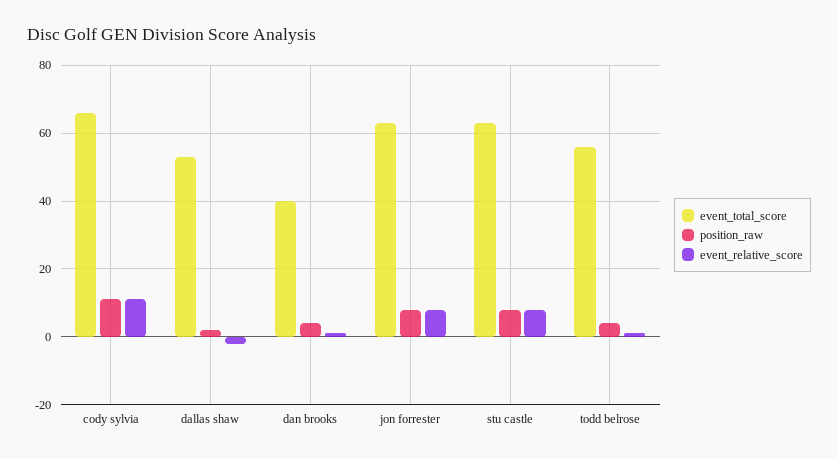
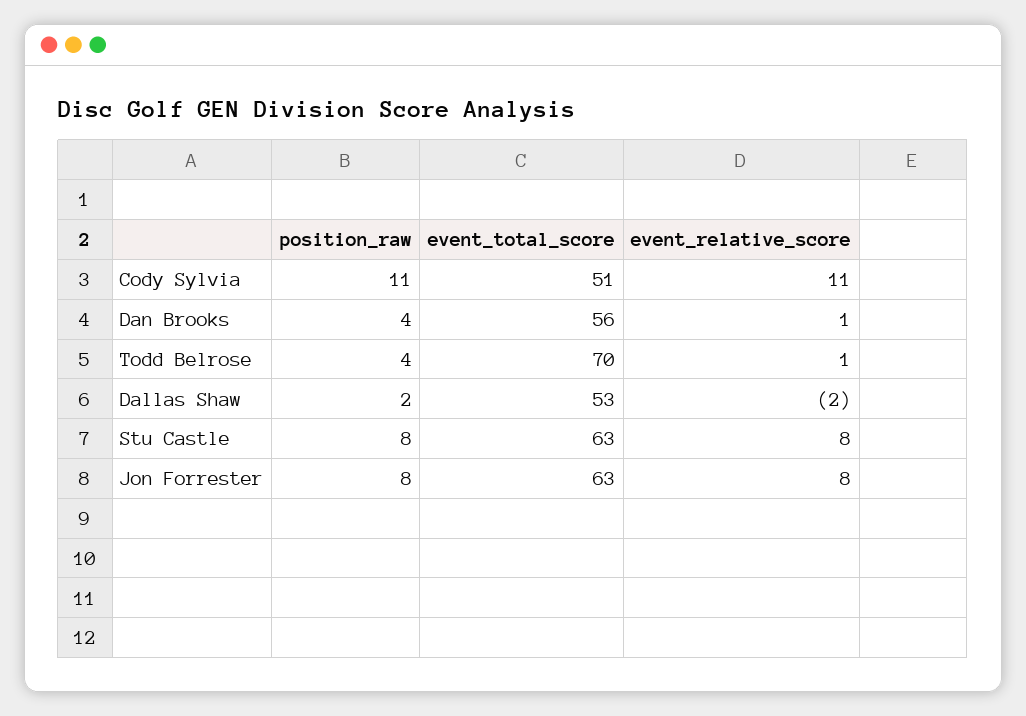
event_total_score, cody sylvia: 65 -> 51
event_total_score, dan brooks: 40 -> 56
event_total_score, todd belrose: 55 -> 70

